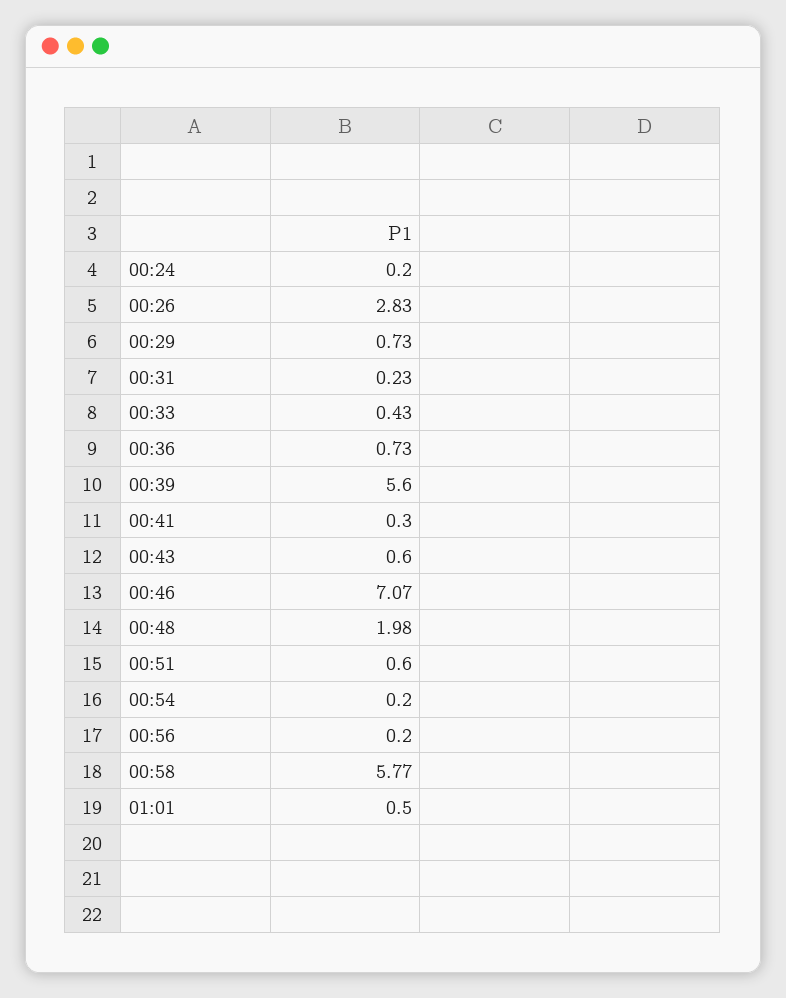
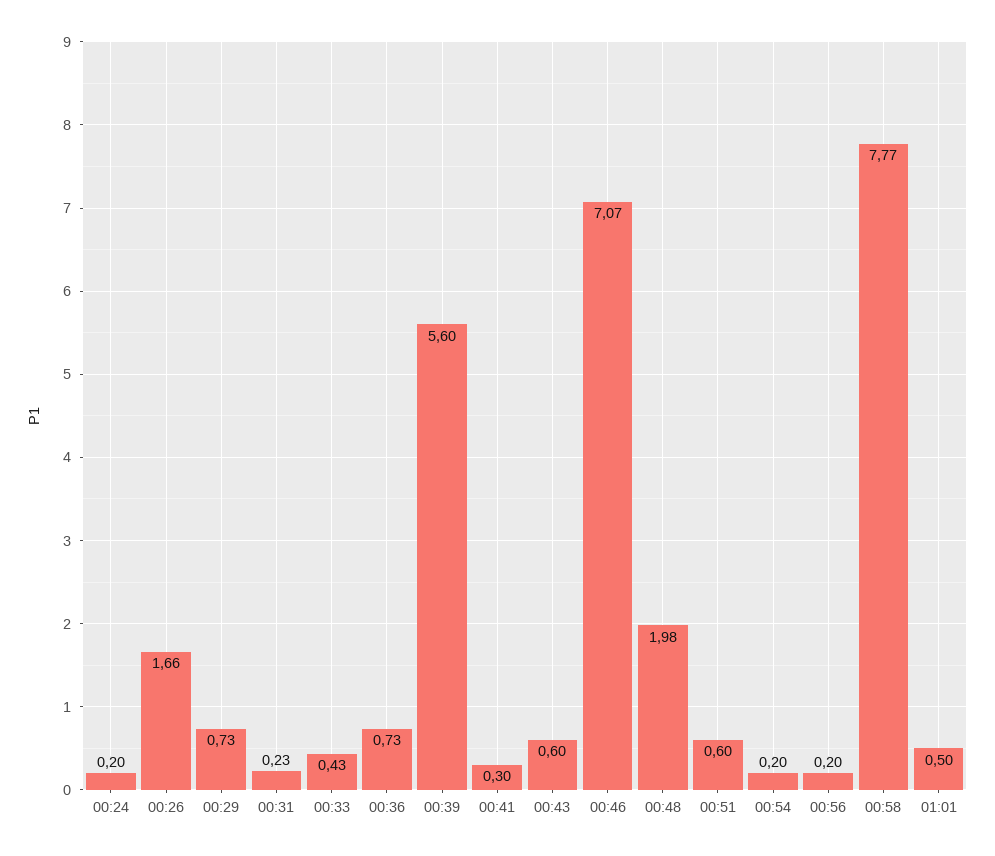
00:26: 2.83 -> 1.66
00:58: 5.77 -> 7.77

